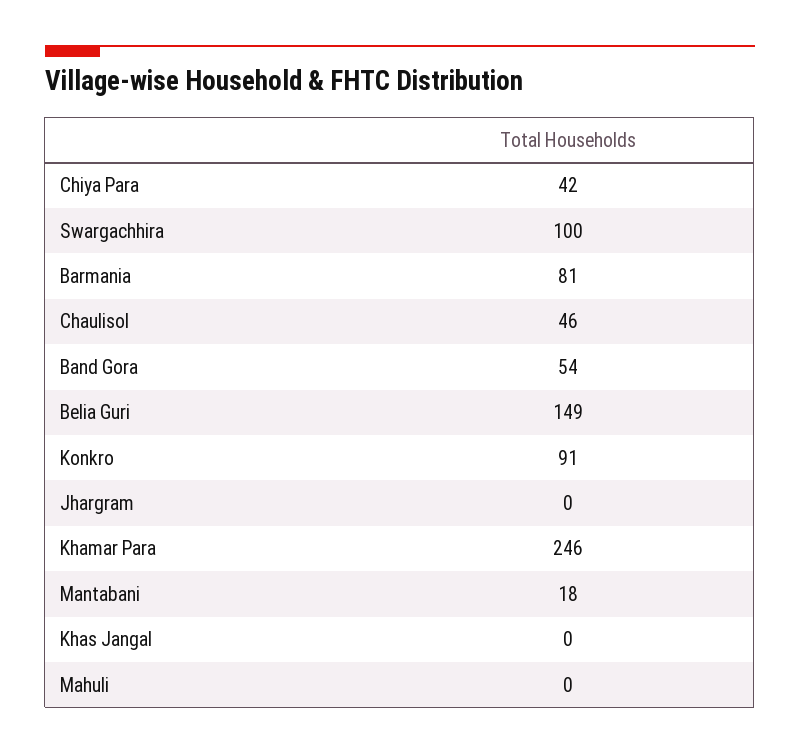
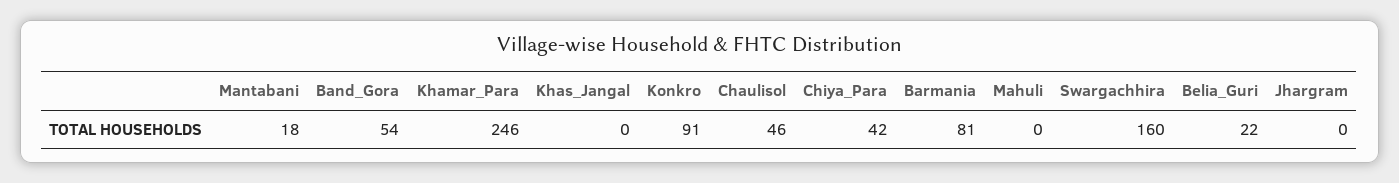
Swargachhira: 100 -> 160
Belia Guri: 149 -> 22

